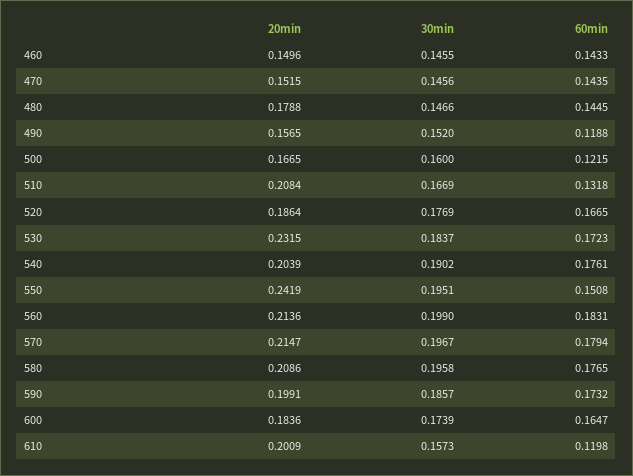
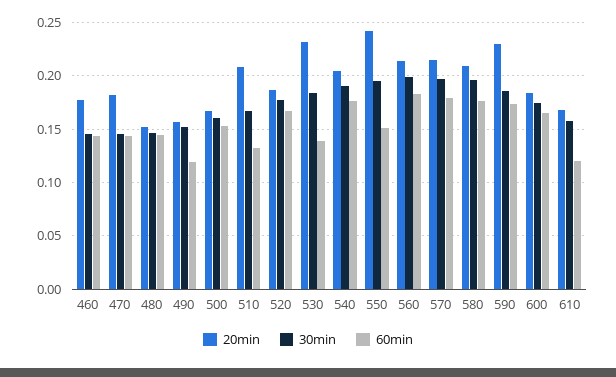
20min, 460: 0.1496 -> 0.18
20min, 470: 0.1515 -> 0.18
20min, 480: 0.1788 -> 0.15
60min, 500: 0.1215 -> 0.15
60min, 530: 0.1723 -> 0.14
20min, 590: 0.1991 -> 0.23
20min, 610: 0.2009 -> 0.17

